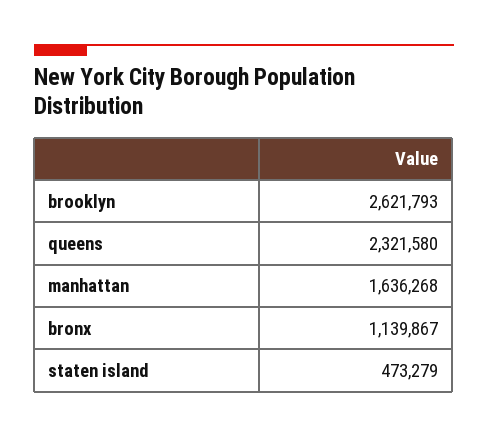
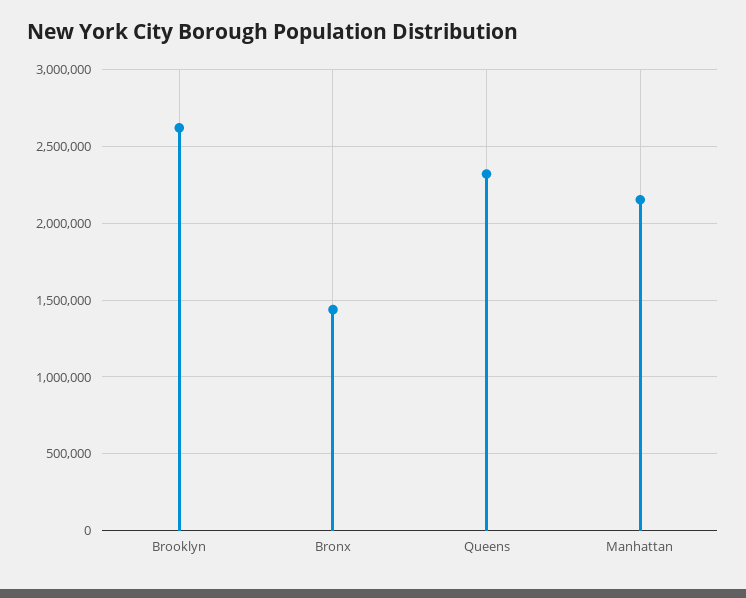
manhattan: 1636268 -> 2150000
bronx: 1139867 -> 1450000
staten island: 473279 -> none

